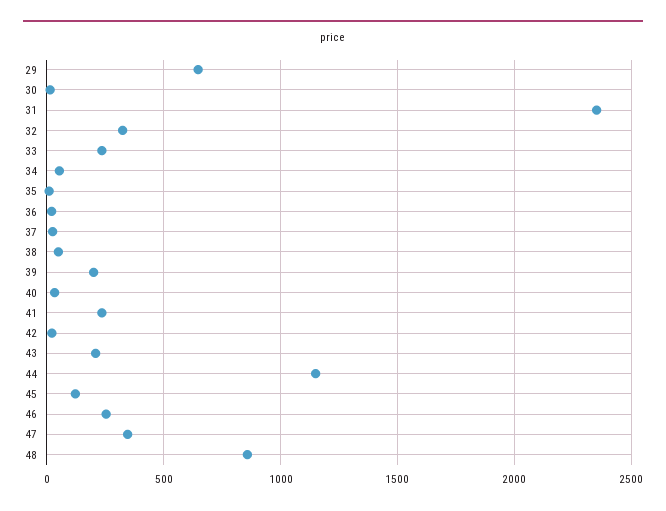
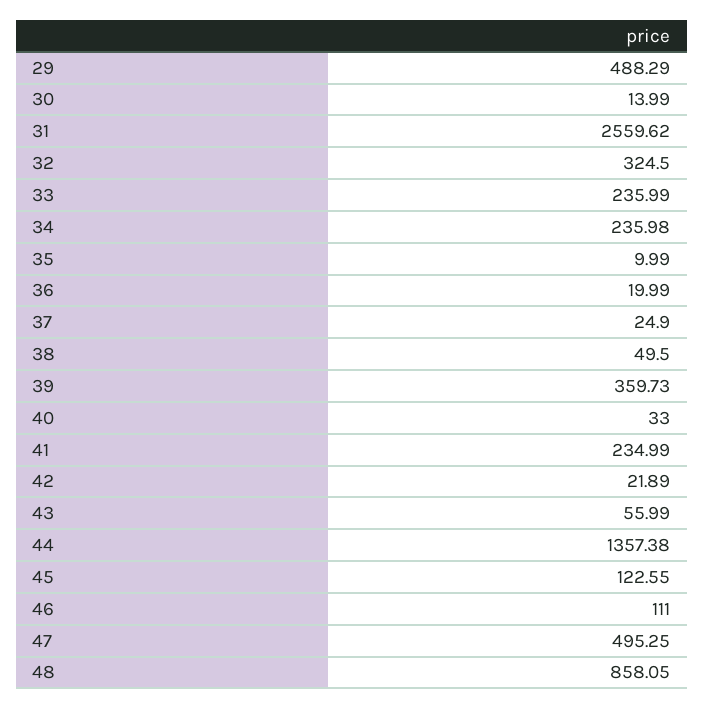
29: 650 -> 488.29
31: 2350 -> 2559.62
34: 50 -> 235.98
39: 200 -> 359.73
43: 200 -> 55.99
44: 1150 -> 1357.38
46: 250 -> 111
47: 350 -> 495.25

